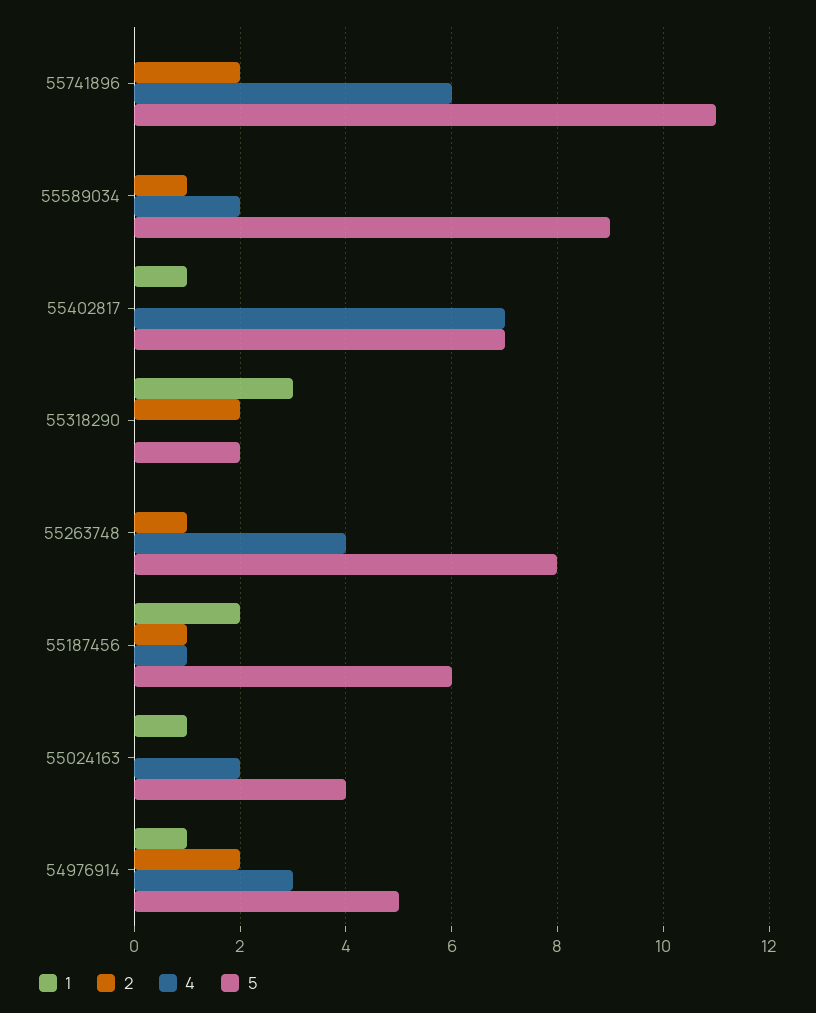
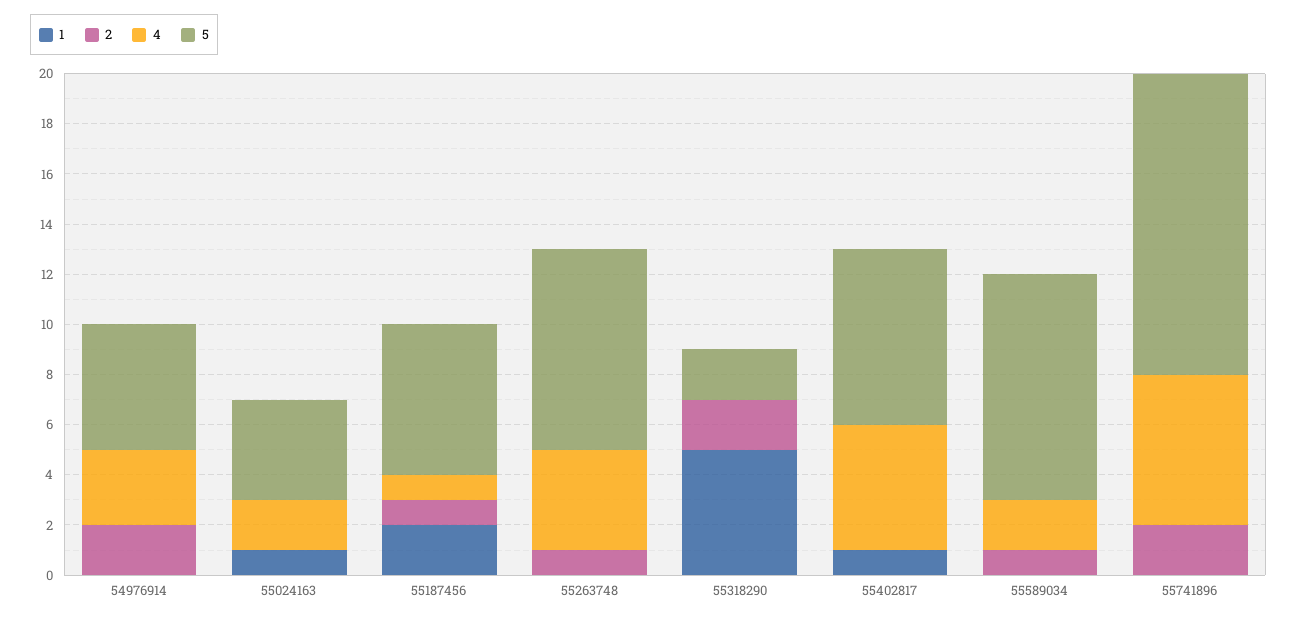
5, 55741896: 11 -> 12
4, 55402817: 7 -> 5
1, 55318290: 3 -> 5
1, 54976914: 1 -> 0

